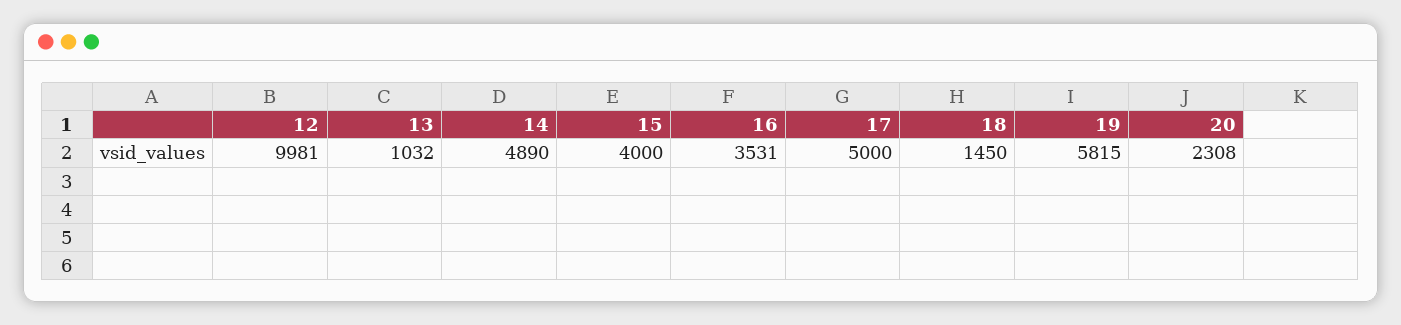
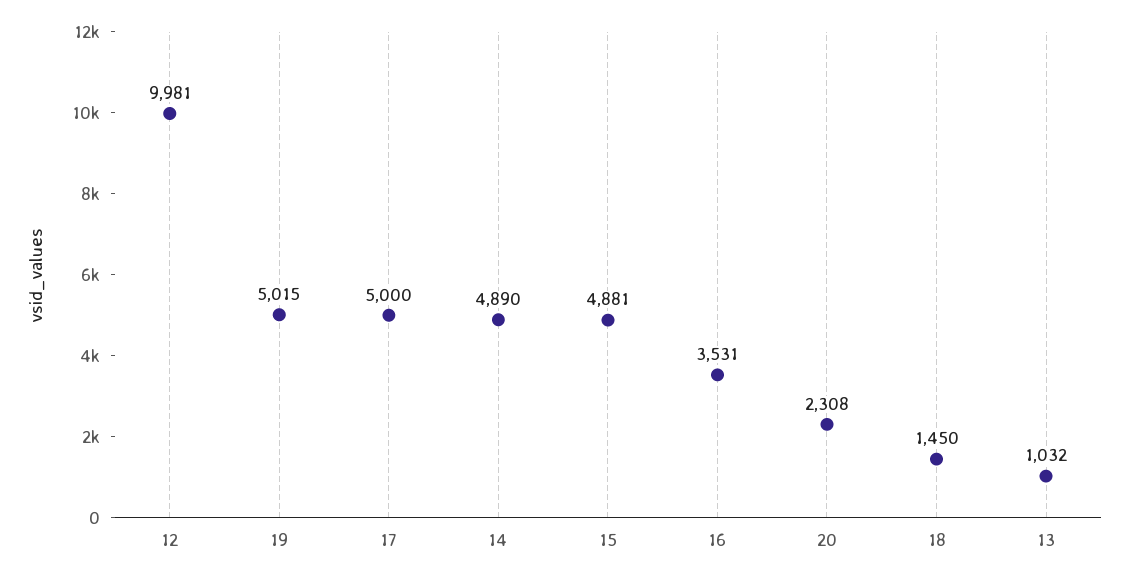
15: 4000 -> 4881
19: 5815 -> 5015

